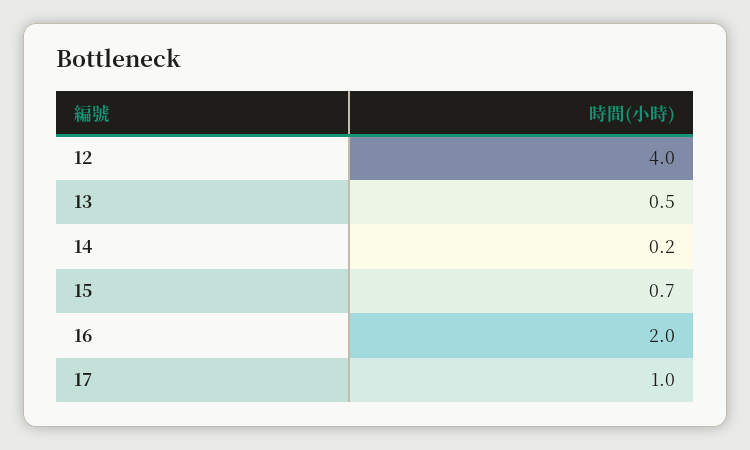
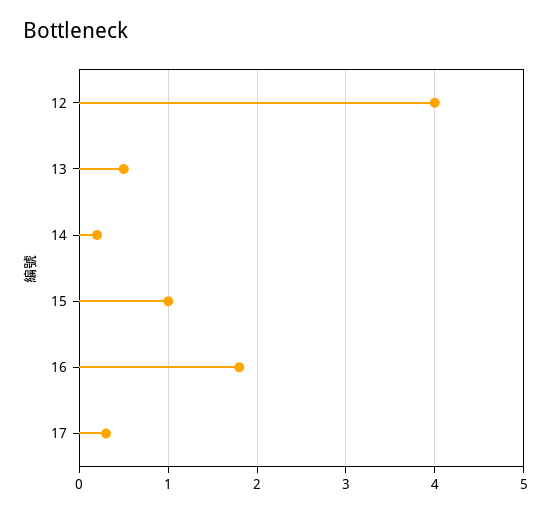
15: 0.7 -> 1
16: 2 -> 1.8
17: 1 -> 0.3

